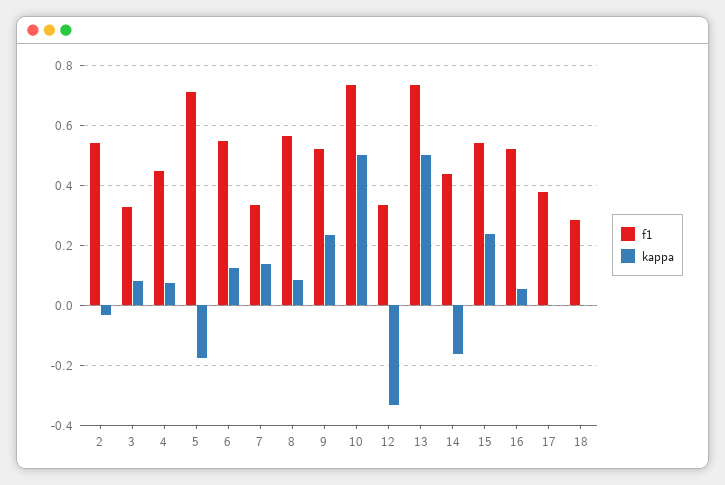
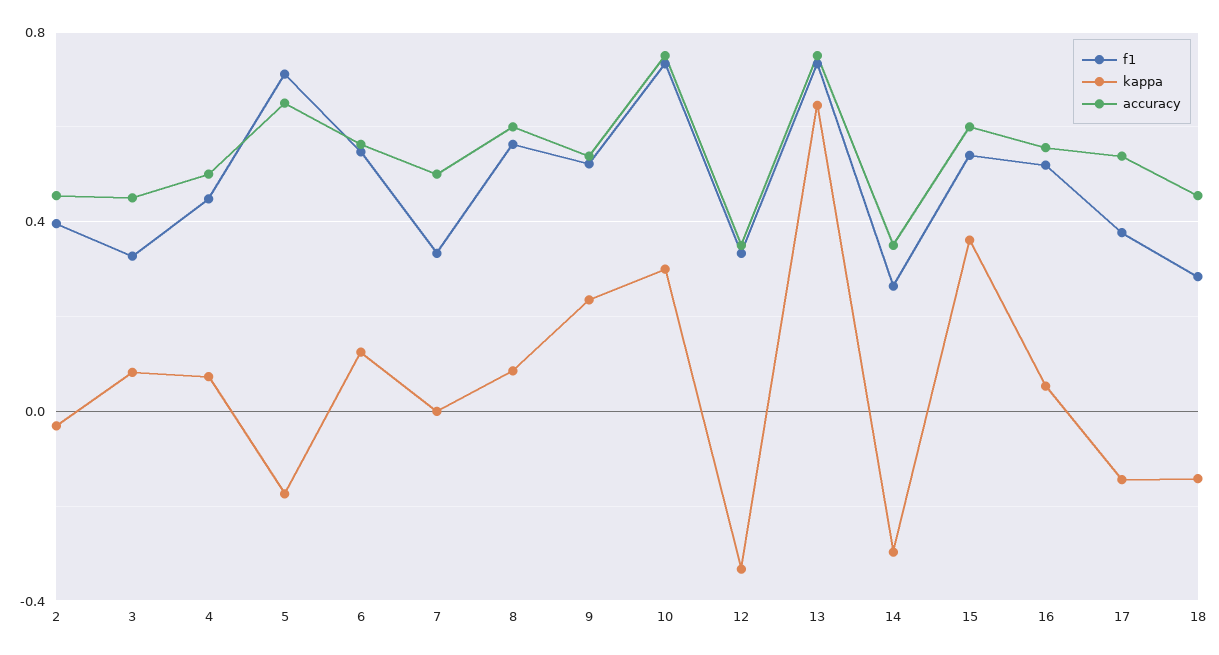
f1, 2: 0.54 -> 0.4
kappa, 7: 0.14 -> 0
kappa, 10: 0.5 -> 0.3
kappa, 13: 0.5 -> 0.65
f1, 14: 0.44 -> 0.25
kappa, 14: -0.16 -> -0.3
kappa, 15: 0.24 -> 0.35
kappa, 17: 0 -> -0.15
kappa, 18: 0 -> -0.15
accuracy, 2: none -> 0.45
accuracy, 3: none -> 0.45
accuracy, 4: none -> 0.5
accuracy, 5: none -> 0.65
accuracy, 6: none -> 0.55
accuracy, 7: none -> 0.5
accuracy, 8: none -> 0.6
accuracy, 9: none -> 0.55
accuracy, 10: none -> 0.75
accuracy, 12: none -> 0.35
accuracy, 13: none -> 0.75
accuracy, 14: none -> 0.35
accuracy, 15: none -> 0.6
accuracy, 16: none -> 0.55
accuracy, 17: none -> 0.55
accuracy, 18: none -> 0.45

